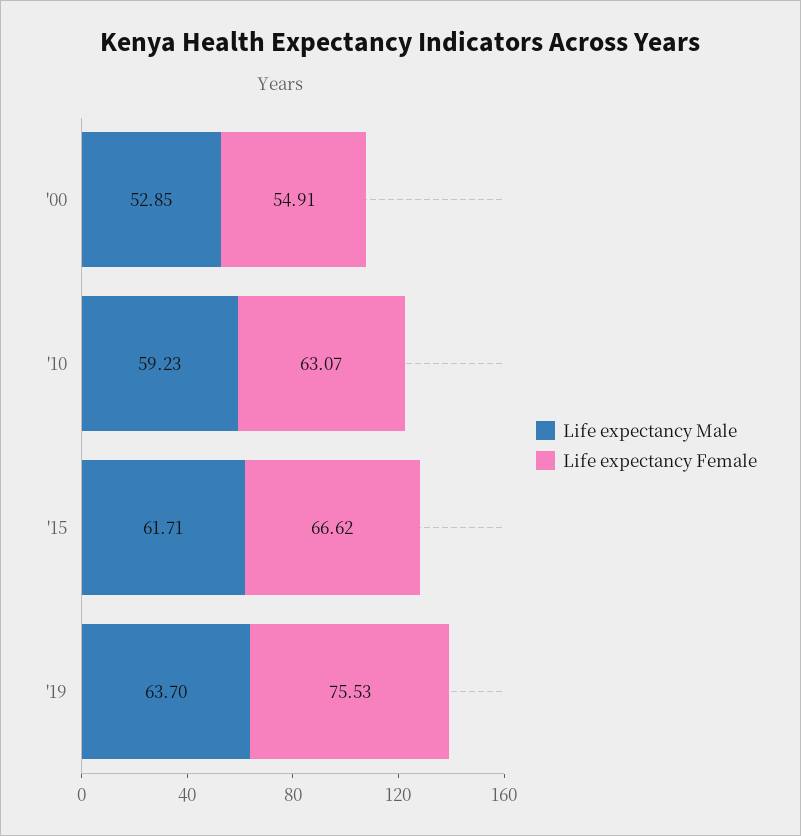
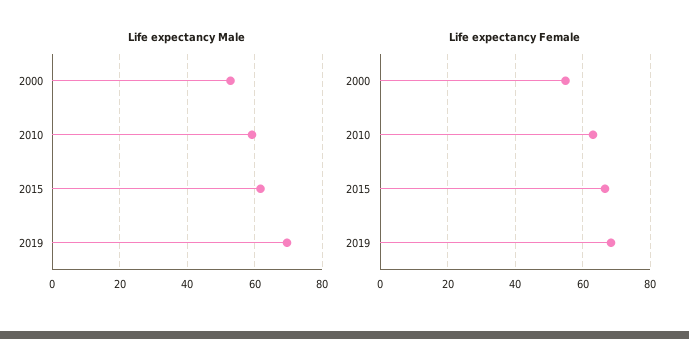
Life expectancy Male, '19: 63.7 -> 70
Life expectancy Female, '19: 75.53 -> 68

